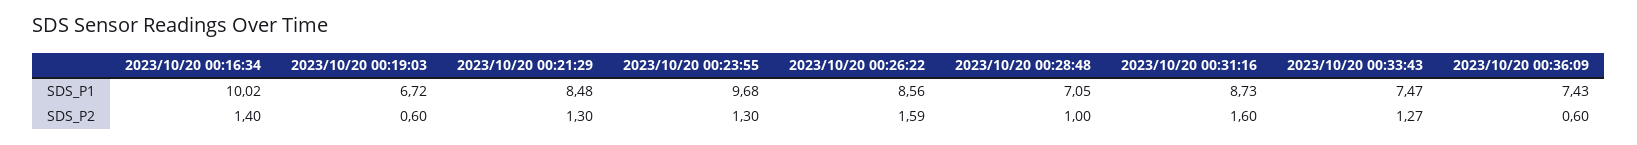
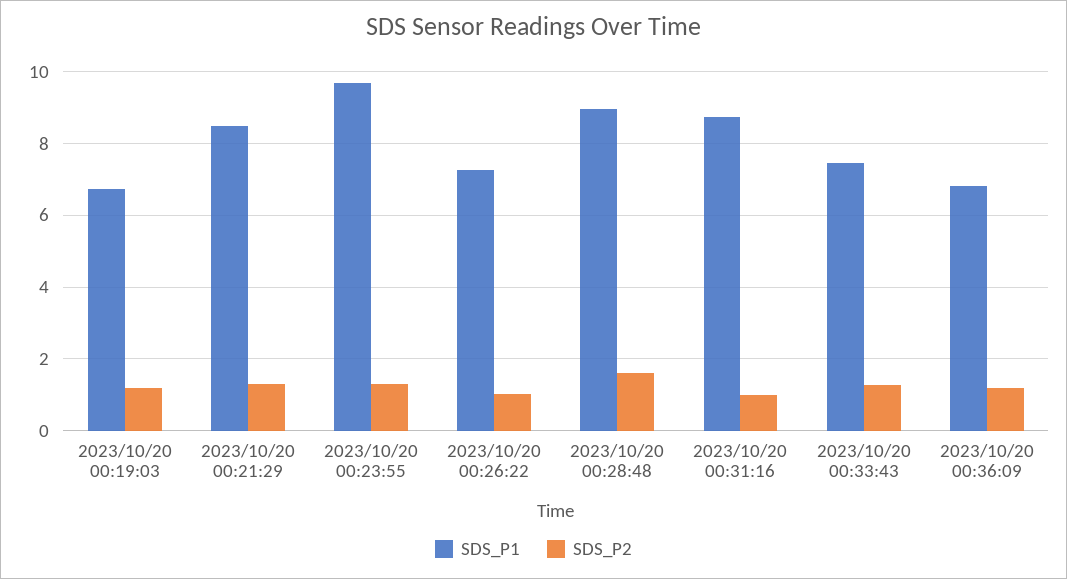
SDS_P1, 2023/10/20 00:16:34: 10.02 -> none
SDS_P1, 2023/10/20 00:26:22: 8.56 -> 7.2
SDS_P1, 2023/10/20 00:28:48: 7.05 -> 9
SDS_P1, 2023/10/20 00:36:09: 7.43 -> 6.8
SDS_P2, 2023/10/20 00:16:34: 1.4 -> none
SDS_P2, 2023/10/20 00:19:03: 0.6 -> 1.2
SDS_P2, 2023/10/20 00:26:22: 1.59 -> 1
SDS_P2, 2023/10/20 00:28:48: 1 -> 1.6
SDS_P2, 2023/10/20 00:31:16: 1.6 -> 1
SDS_P2, 2023/10/20 00:36:09: 0.6 -> 1.2

